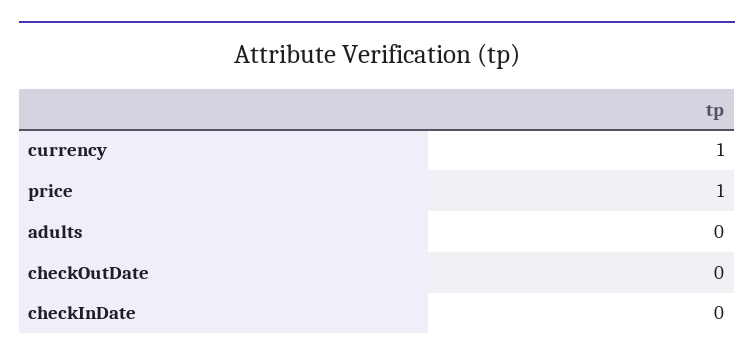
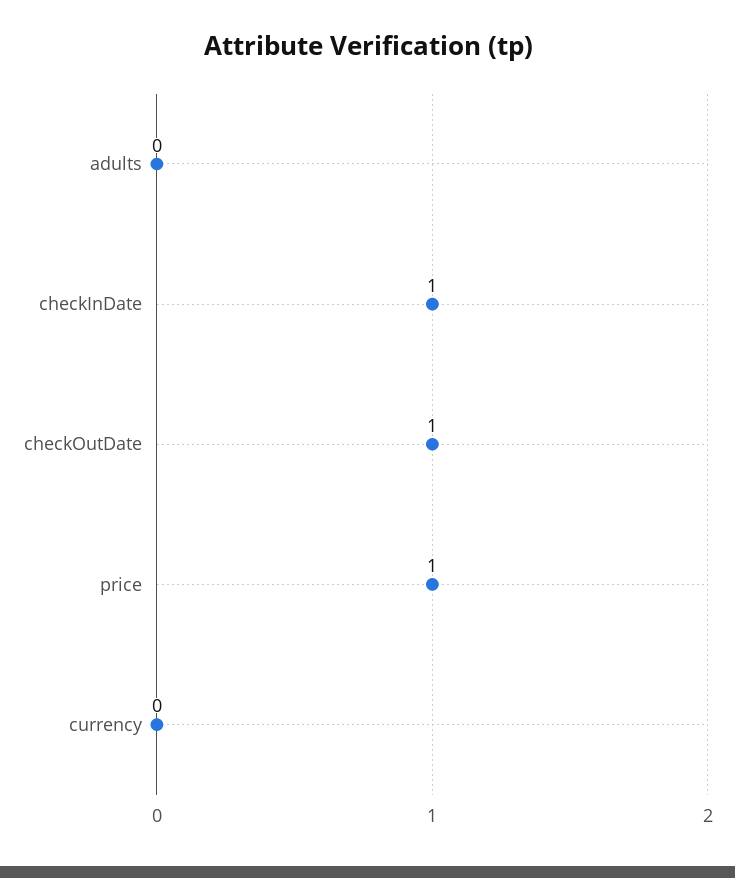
currency: 1 -> 0
checkOutDate: 0 -> 1
checkInDate: 0 -> 1

